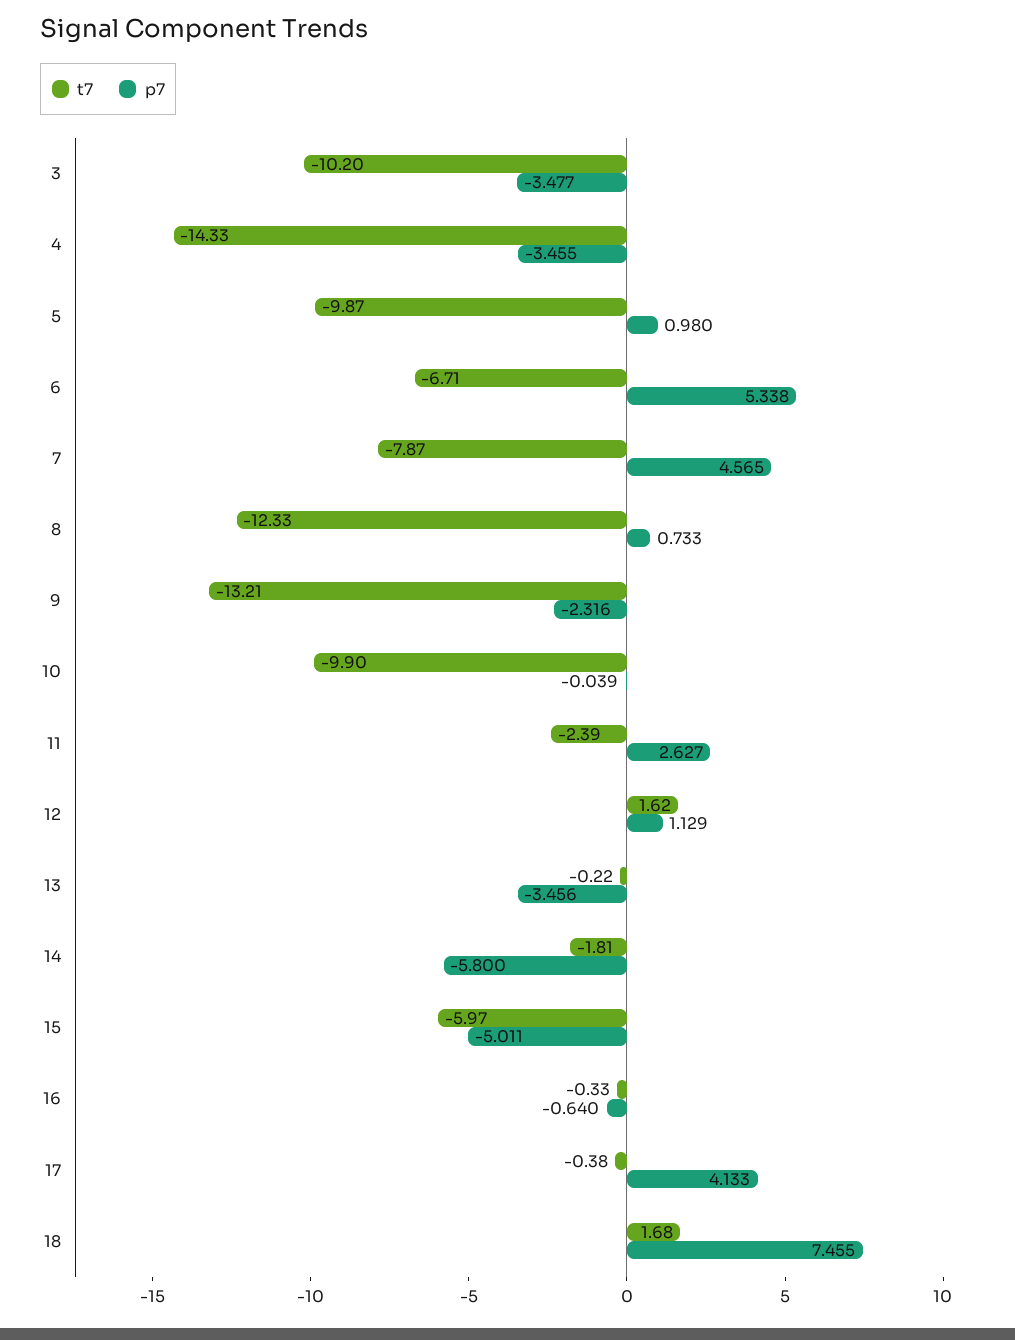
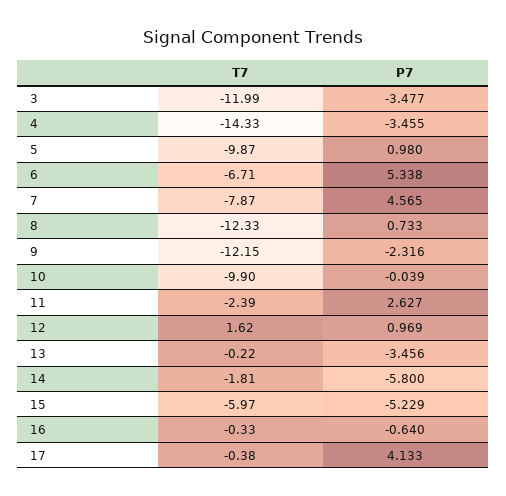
t7, 3: -10.2 -> -11.99
t7, 9: -13.21 -> -12.15
p7, 12: 1.129 -> 0.969
p7, 15: -5.011 -> -5.229
t7, 18: 1.68 -> none
p7, 18: 7.455 -> none

